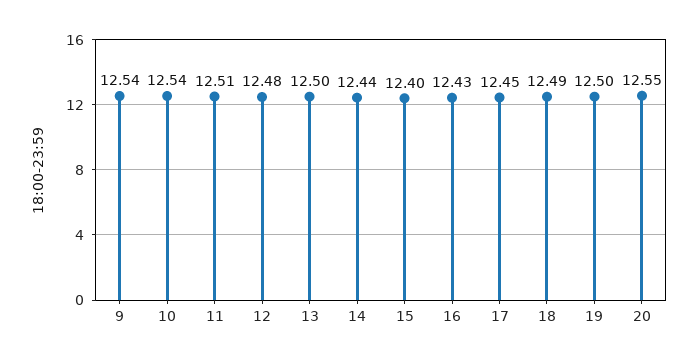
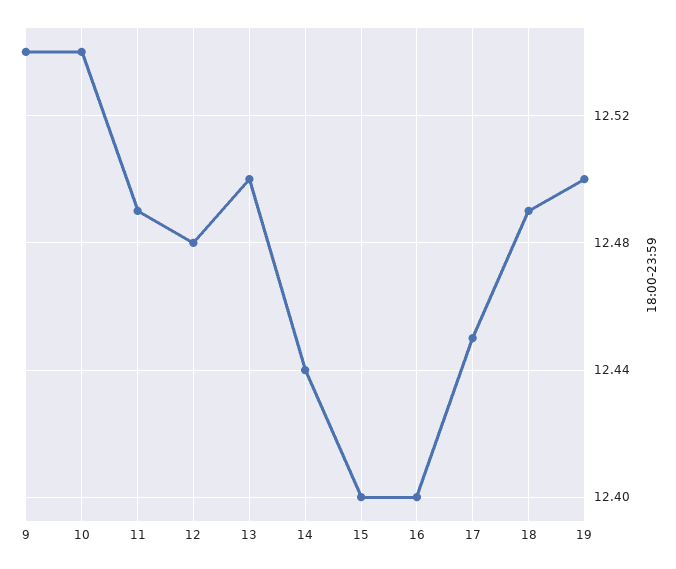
11: 12.51 -> 12.49
16: 12.43 -> 12.4
20: 12.55 -> none

